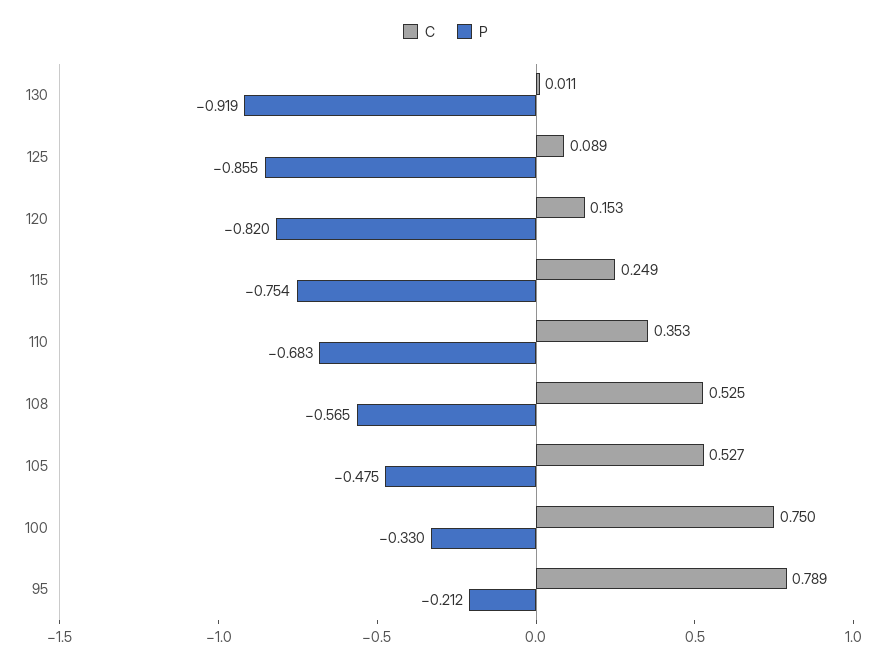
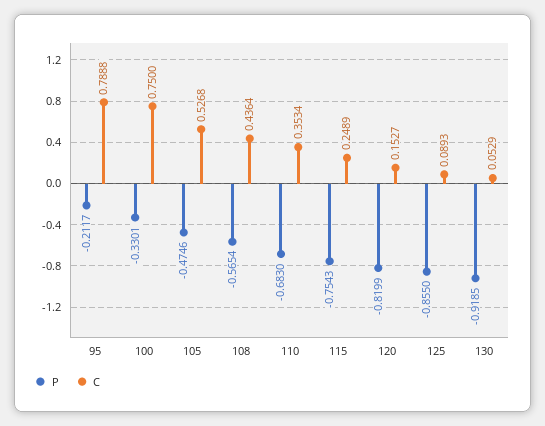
C, 130: 0.011 -> 0.0529
C, 108: 0.525 -> 0.4364

